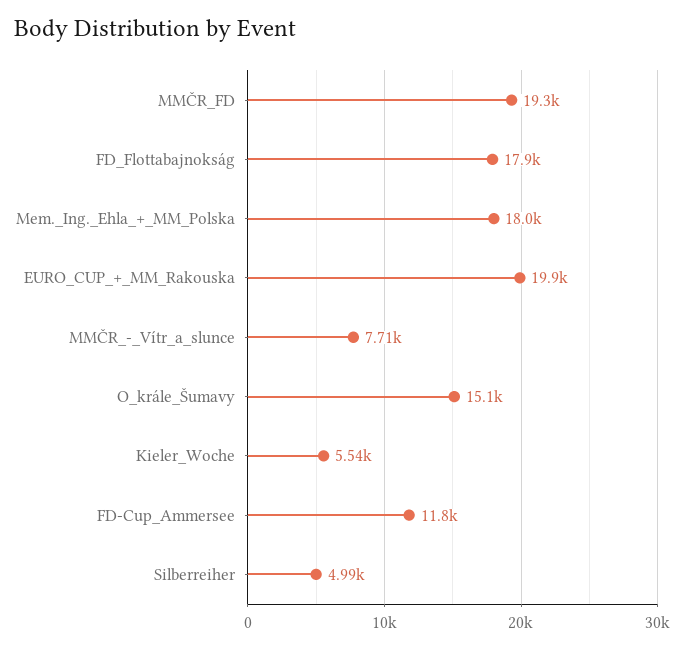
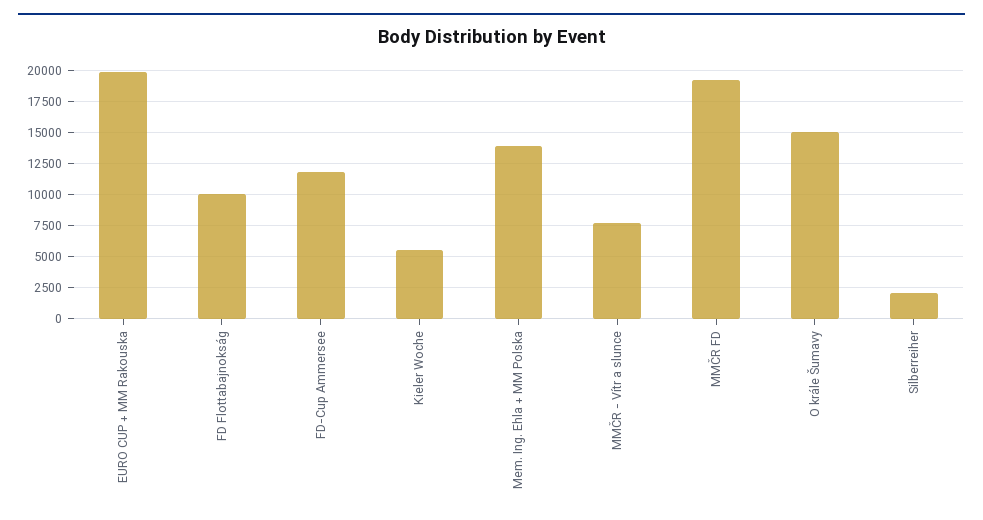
FD_Flottabajnokság: 17900 -> 10000
Mem._Ing._Ehla_+_MM_Polska: 18000 -> 14000
Silberreiher: 4990 -> 2000

